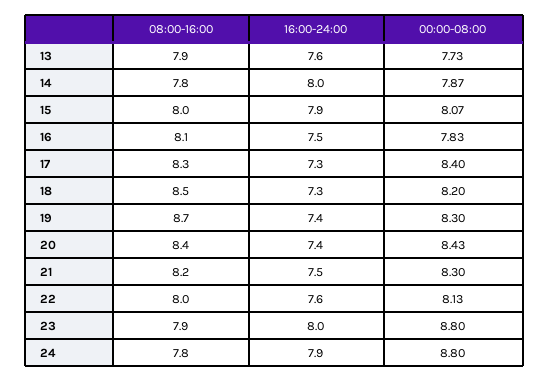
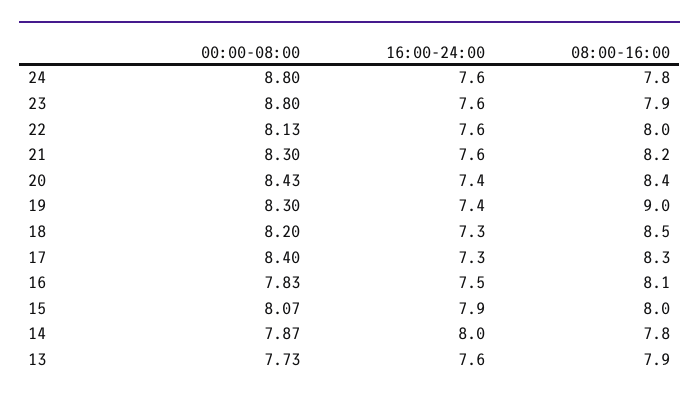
08:00-16:00, 19: 8.7 -> 9
16:00-24:00, 21: 7.5 -> 7.6
16:00-24:00, 23: 8 -> 7.6
16:00-24:00, 24: 7.9 -> 7.6

